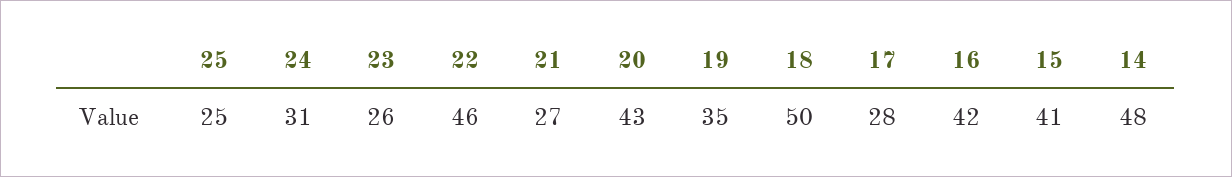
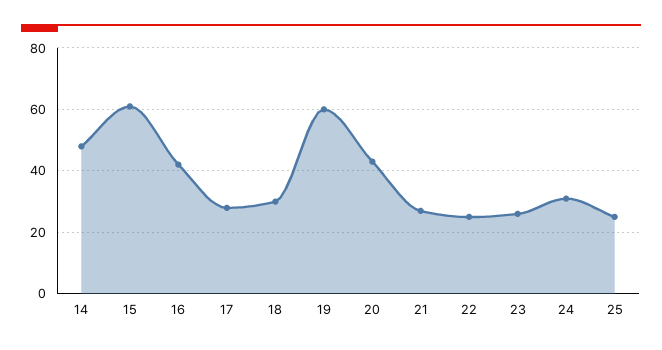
22: 46 -> 25
19: 35 -> 60
18: 50 -> 30
15: 41 -> 60

